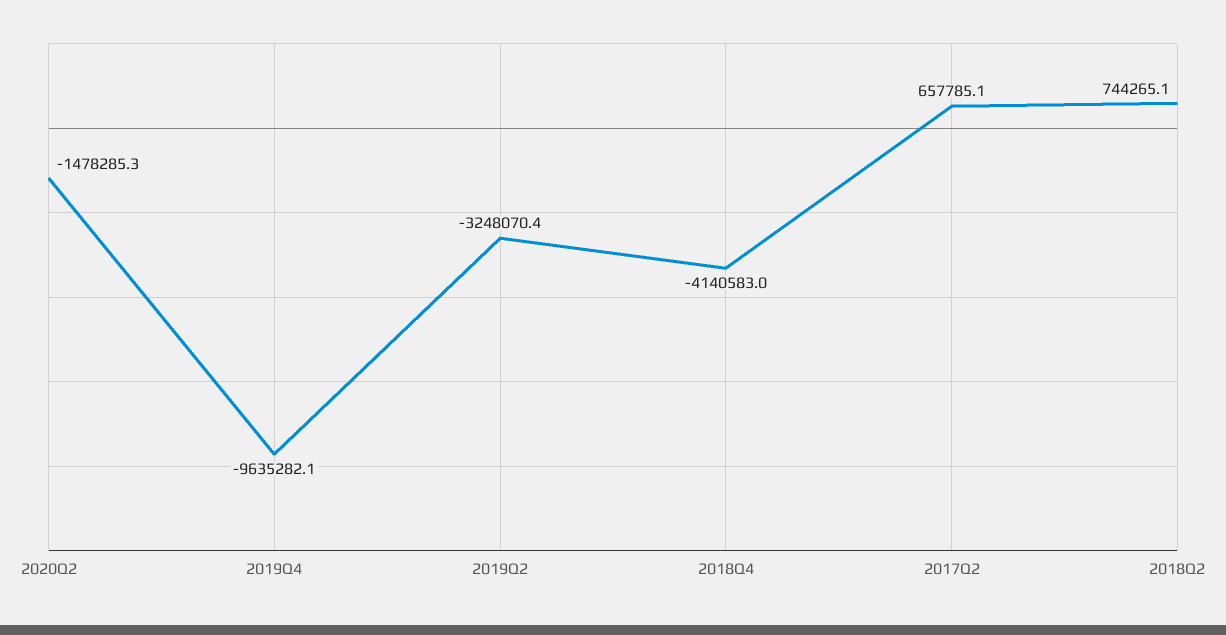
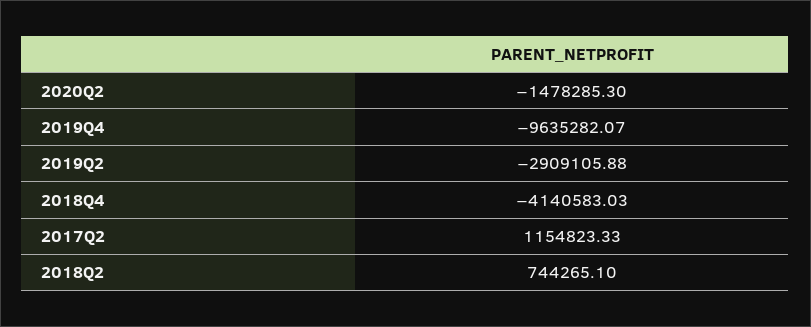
2019Q2: -3248070.4 -> -2909105.88
2017Q2: 657785.1 -> 1154823.33

